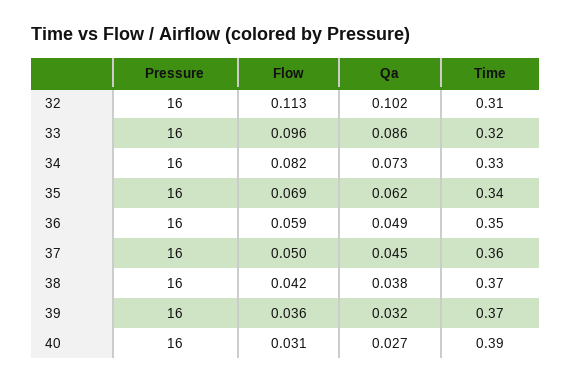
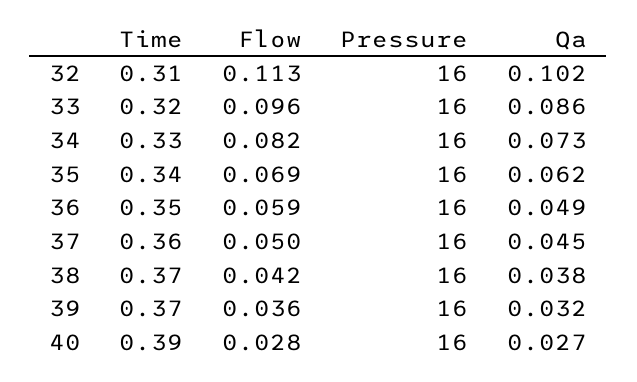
Flow, 40: 0.031 -> 0.028

